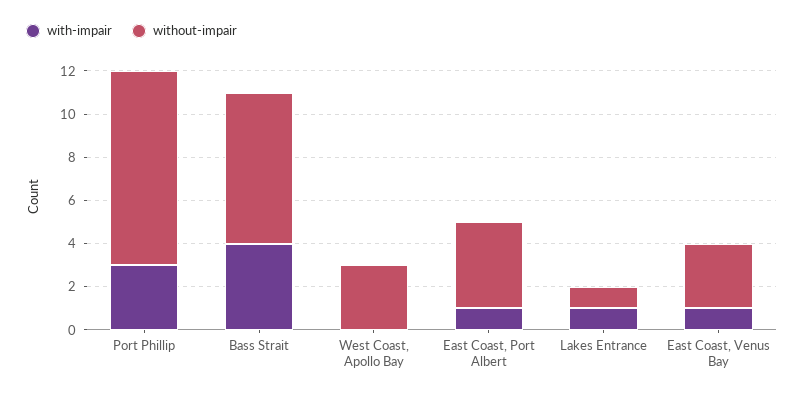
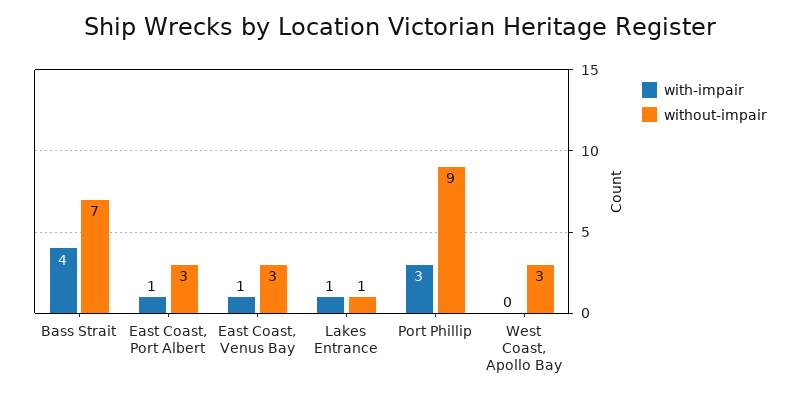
without-impair, East Coast, Port Albert: 4 -> 3

